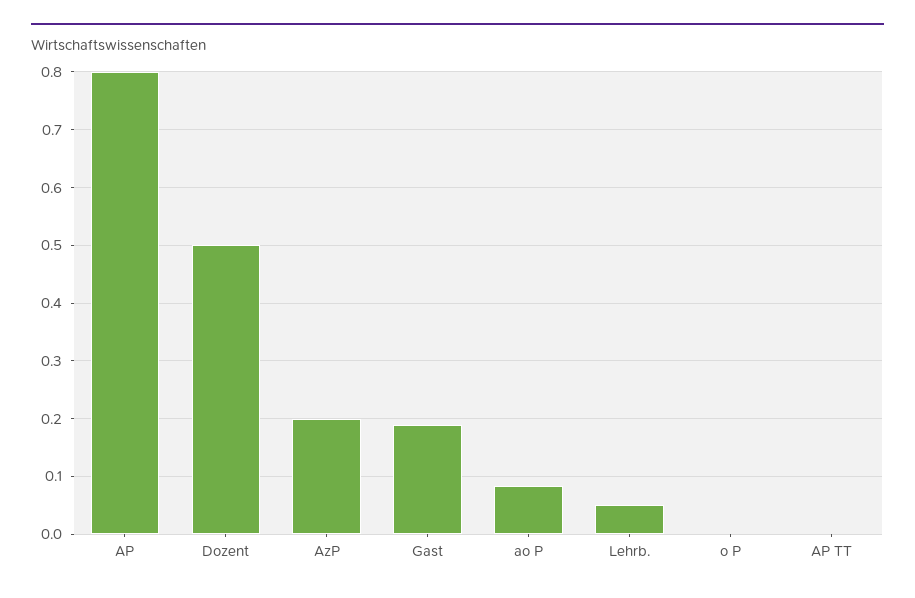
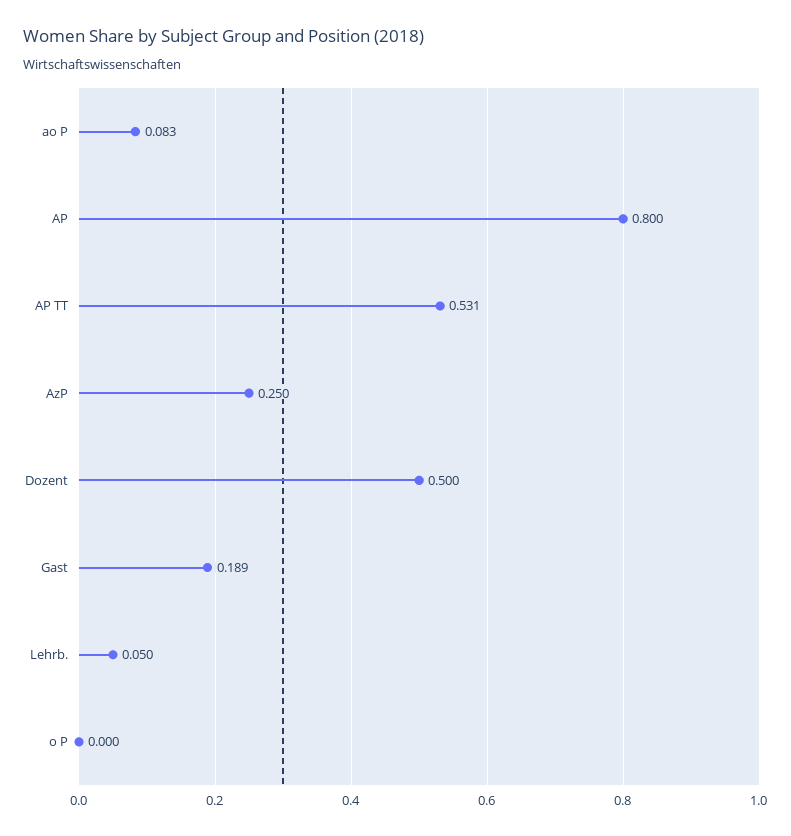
AzP: 0.2 -> 0.25
AP TT: 0 -> 0.531

